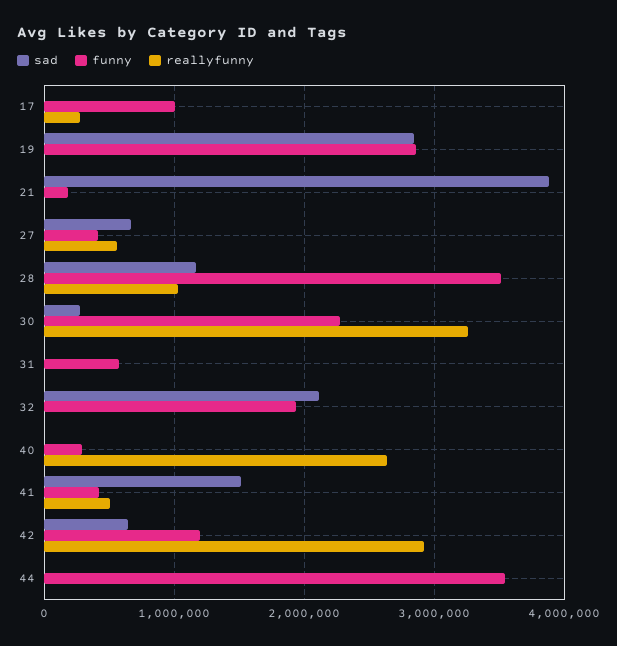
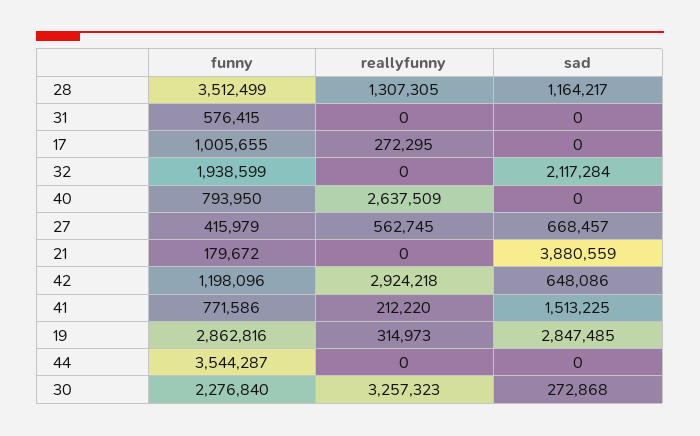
reallyfunny, 19: 0 -> 314973
reallyfunny, 28: 1000000 -> 1307305
funny, 40: 300000 -> 793950
funny, 41: 400000 -> 771586
reallyfunny, 41: 500000 -> 212220

